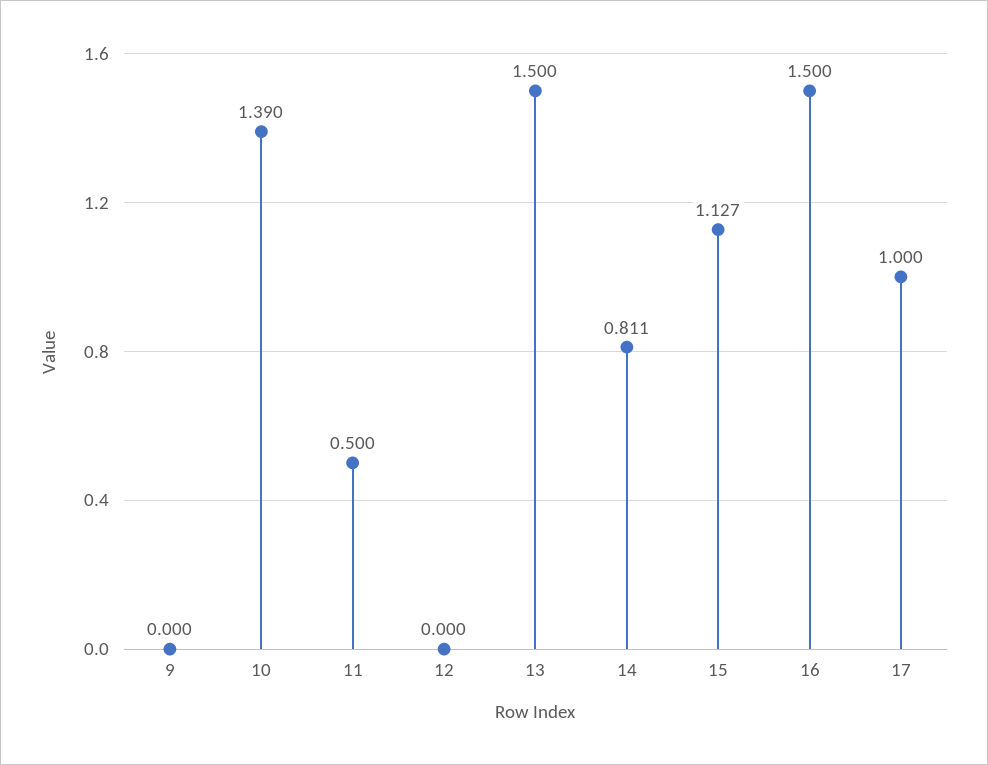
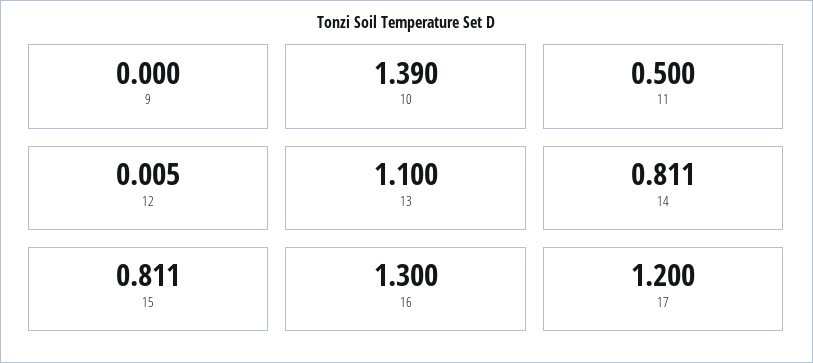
12: 0 -> 0.005
13: 1.5 -> 1.1
15: 1.127 -> 0.811
16: 1.5 -> 1.3
17: 1 -> 1.2

